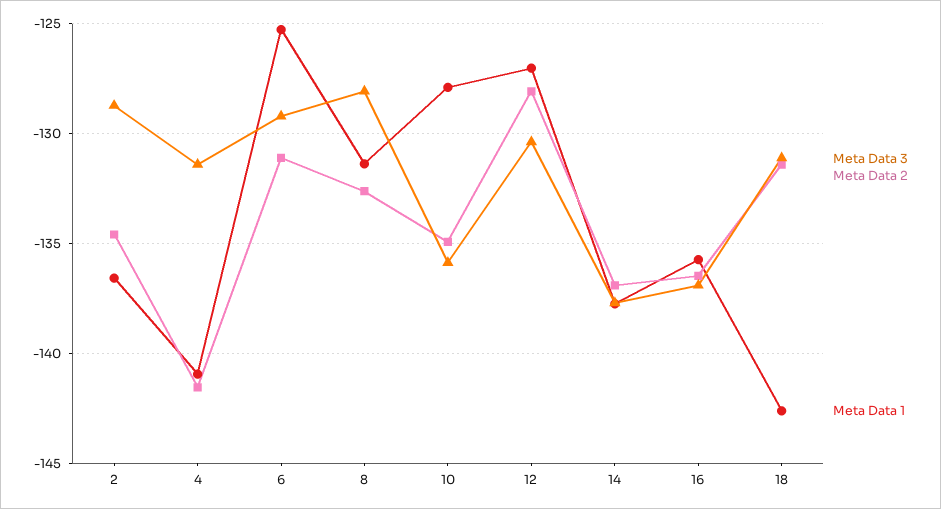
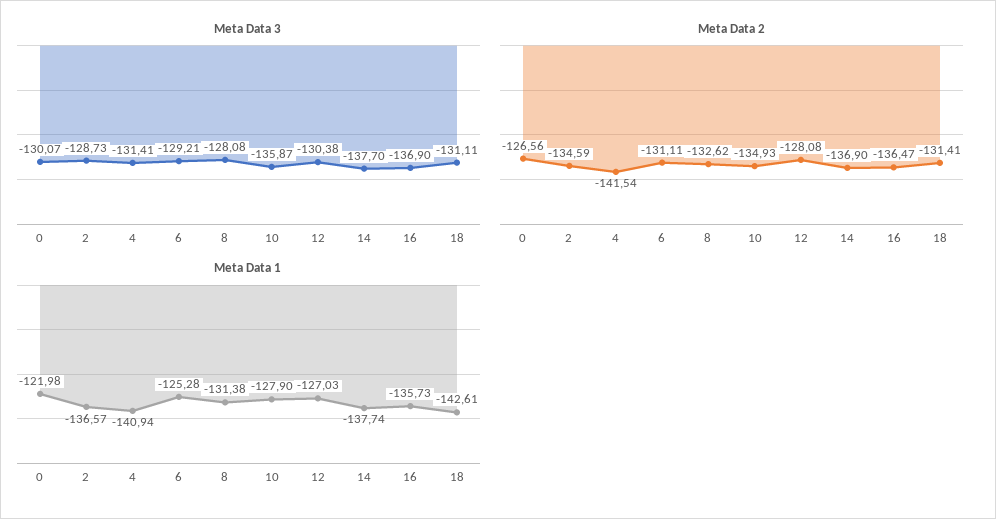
Meta Data 3, 0: none -> -130.07
Meta Data 2, 0: none -> -126.56
Meta Data 1, 0: none -> -121.98

